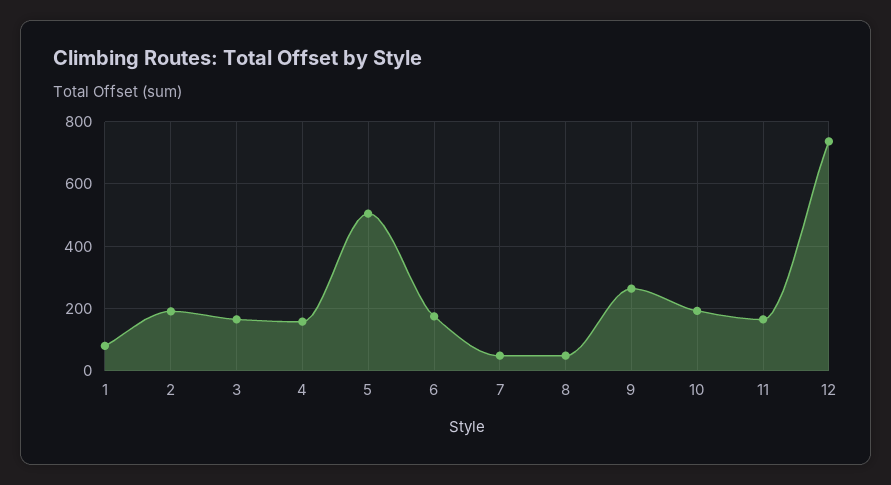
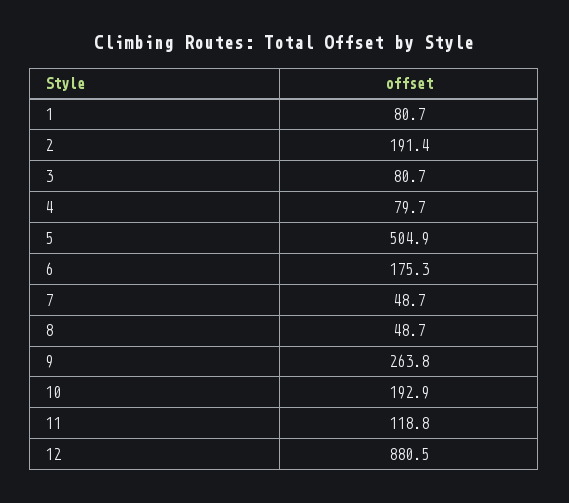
3: 160 -> 80.7
4: 160 -> 79.7
11: 160 -> 118.8
12: 740 -> 880.5

